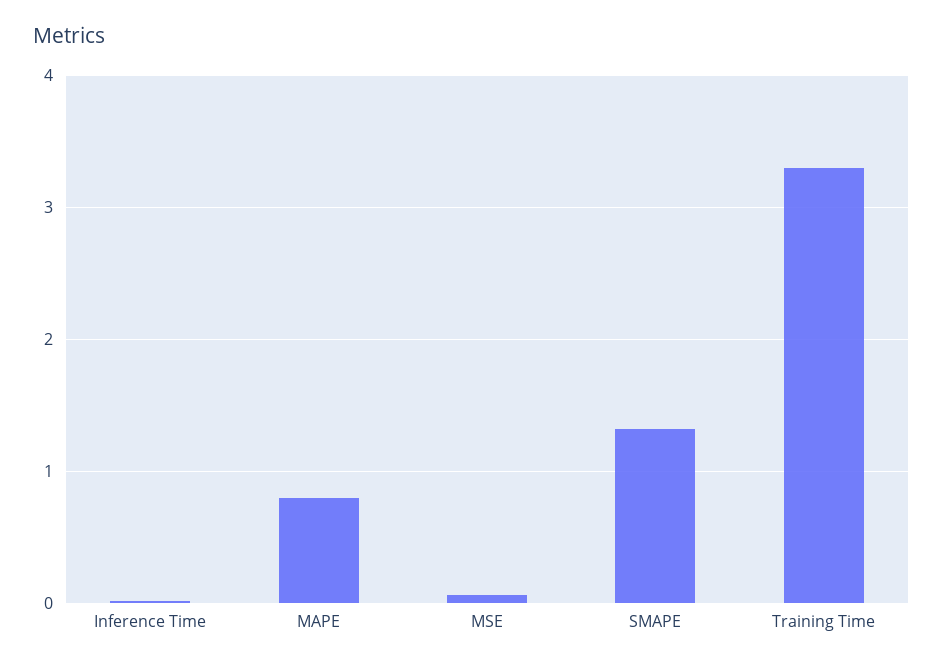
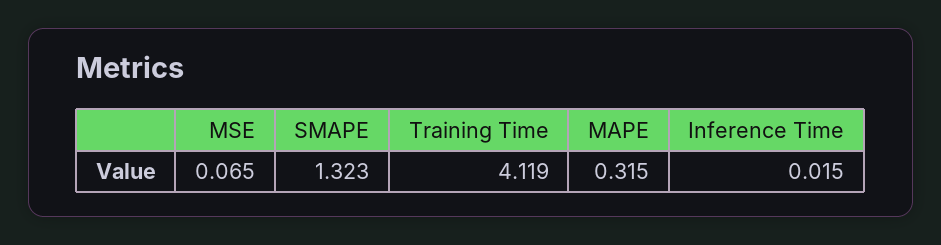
MAPE: 0.8 -> 0.315
Training Time: 3.3 -> 4.119

